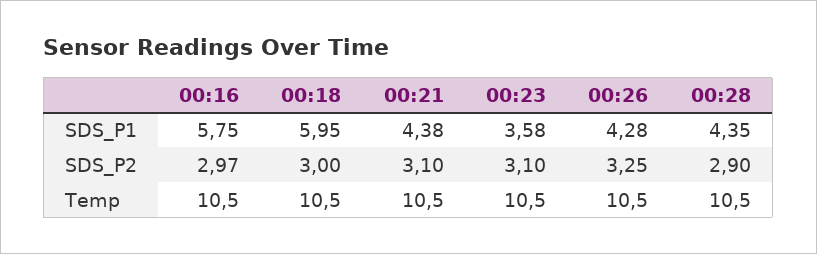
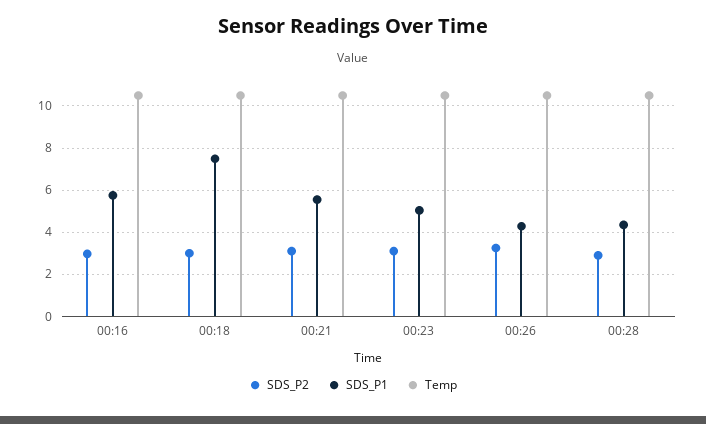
SDS_P1, 00:18: 5.95 -> 7.5
SDS_P1, 00:21: 4.38 -> 5.5
SDS_P1, 00:23: 3.58 -> 5

